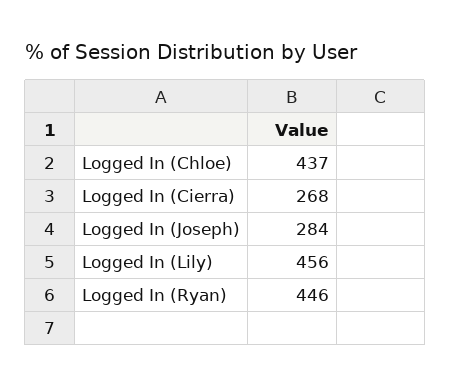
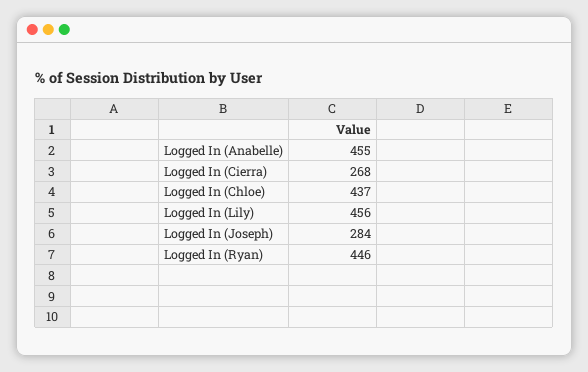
Logged In (Anabelle): none -> 455

